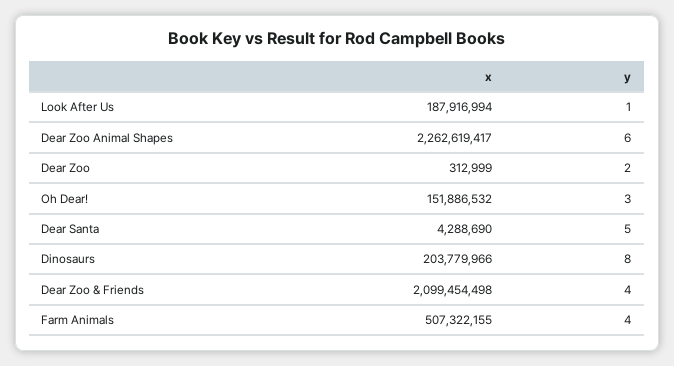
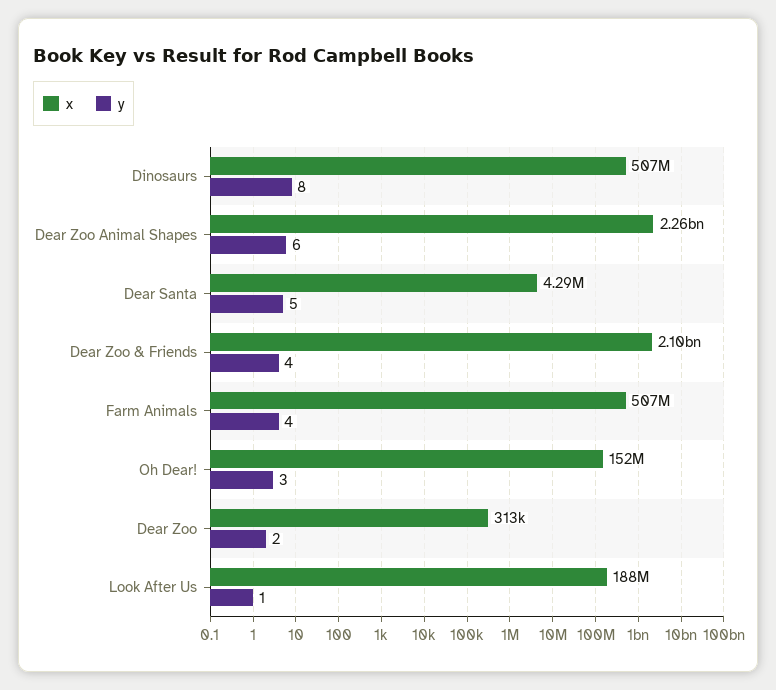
x, Dinosaurs: 203779966 -> 507000000

